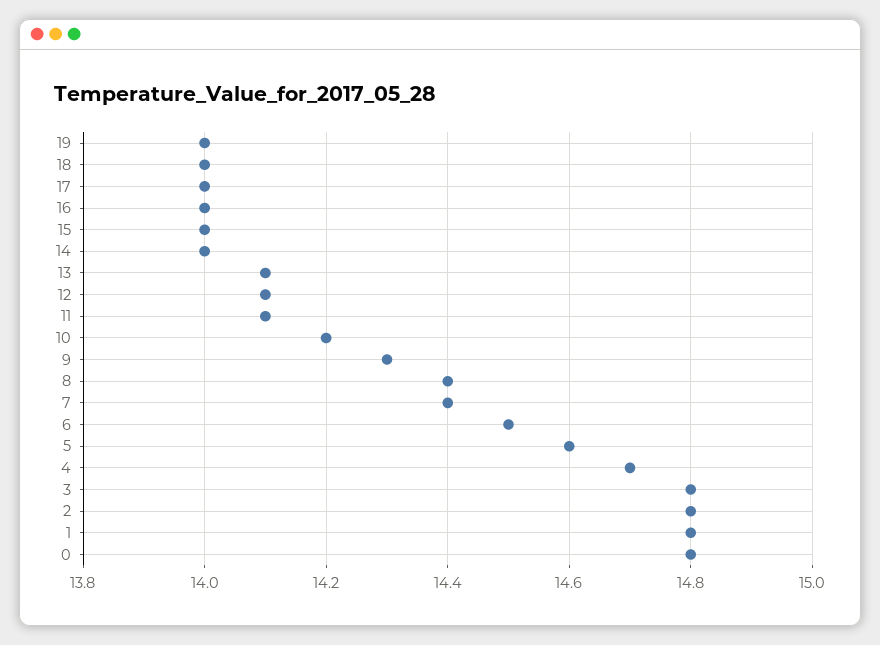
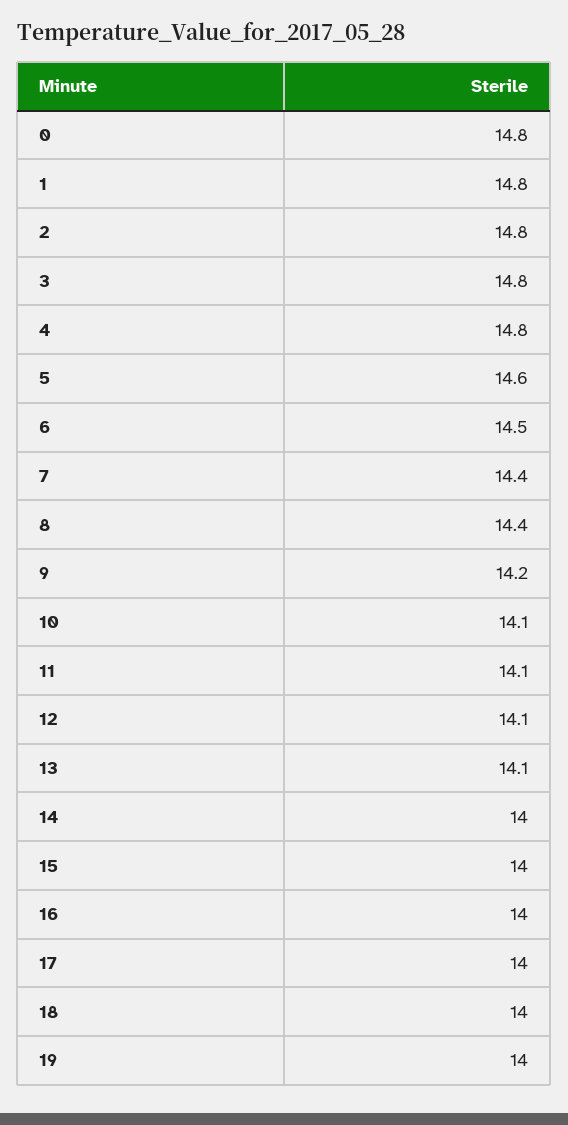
10: 14.2 -> 14.1
9: 14.3 -> 14.2
4: 14.7 -> 14.8

